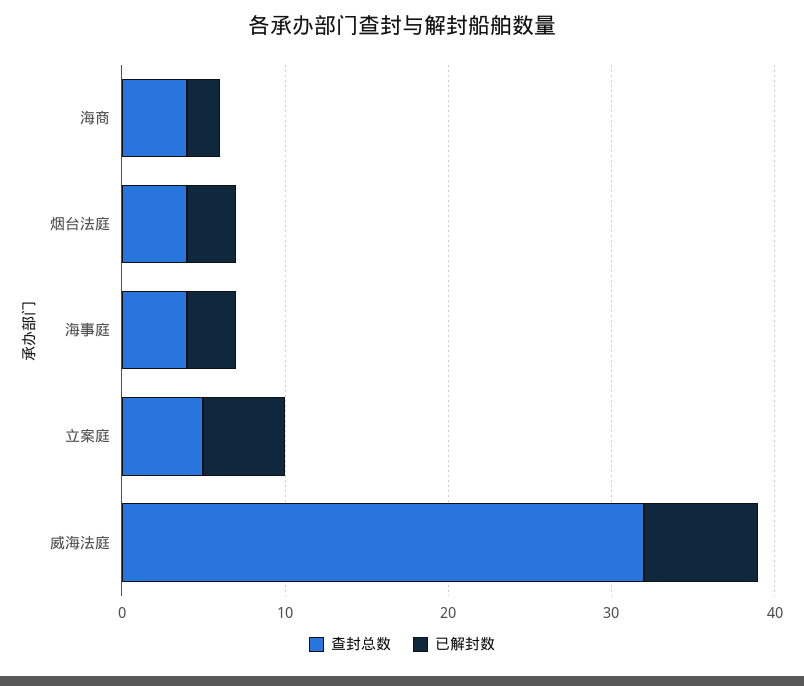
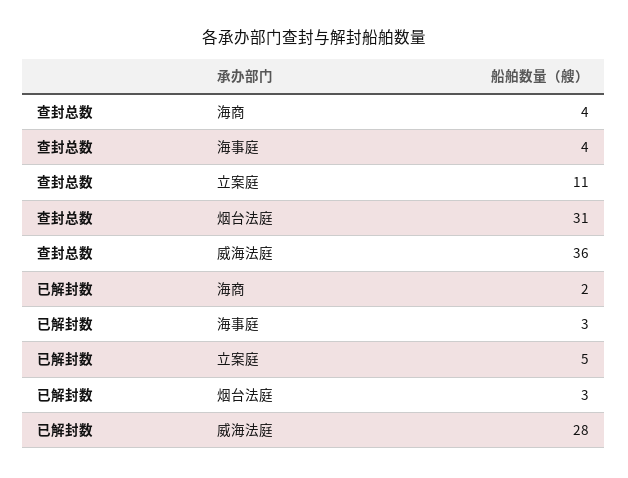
查封总数, 烟台法庭: 4 -> 31
查封总数, 立案庭: 5 -> 11
查封总数, 威海法庭: 32 -> 36
已解封数, 威海法庭: 7 -> 28

